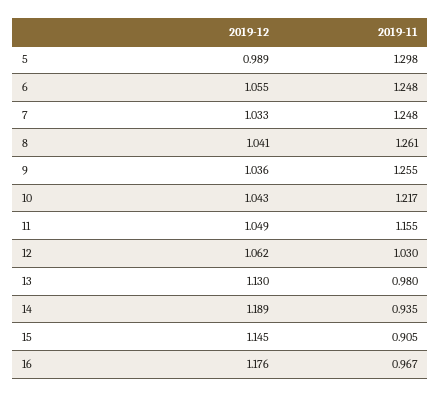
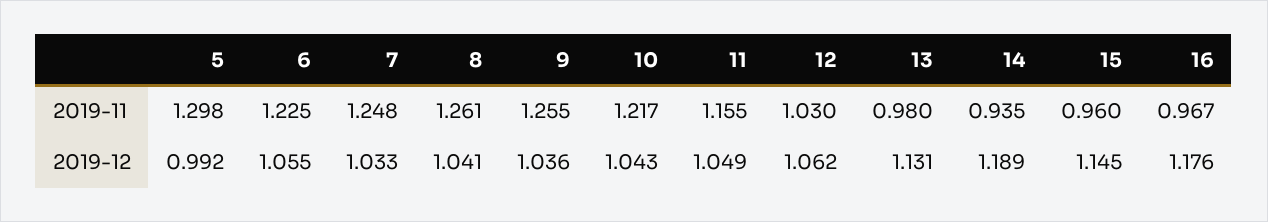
2019-12, 5: 0.989 -> 0.992
2019-11, 6: 1.248 -> 1.225
2019-12, 13: 1.13 -> 1.131
2019-11, 15: 0.905 -> 0.96

